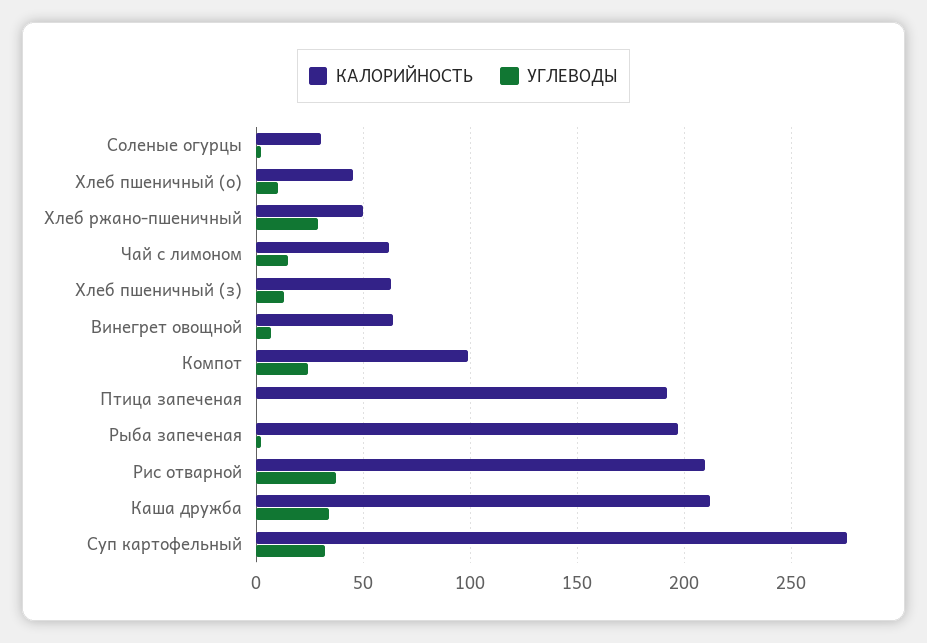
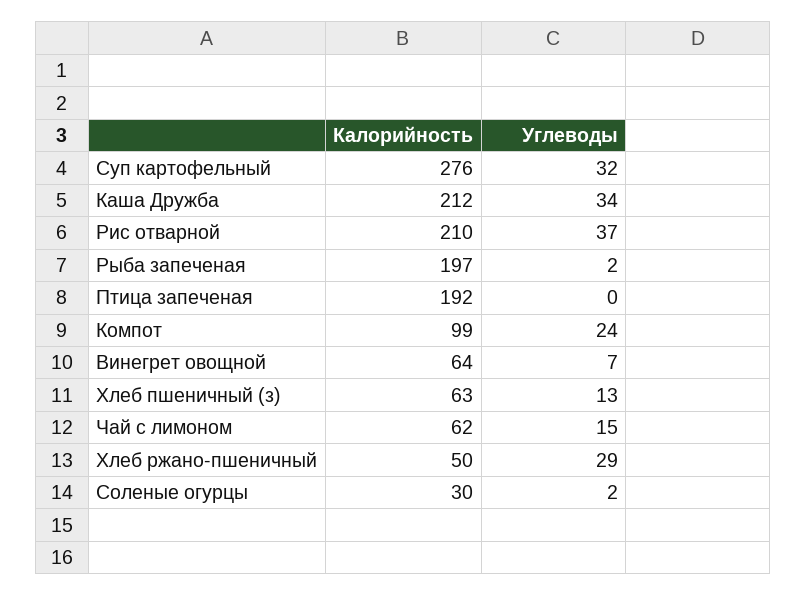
КАЛОРИЙНОСТЬ, Хлеб пшеничный (о): 45 -> none
УГЛЕВОДЫ, Хлеб пшеничный (о): 10 -> none

